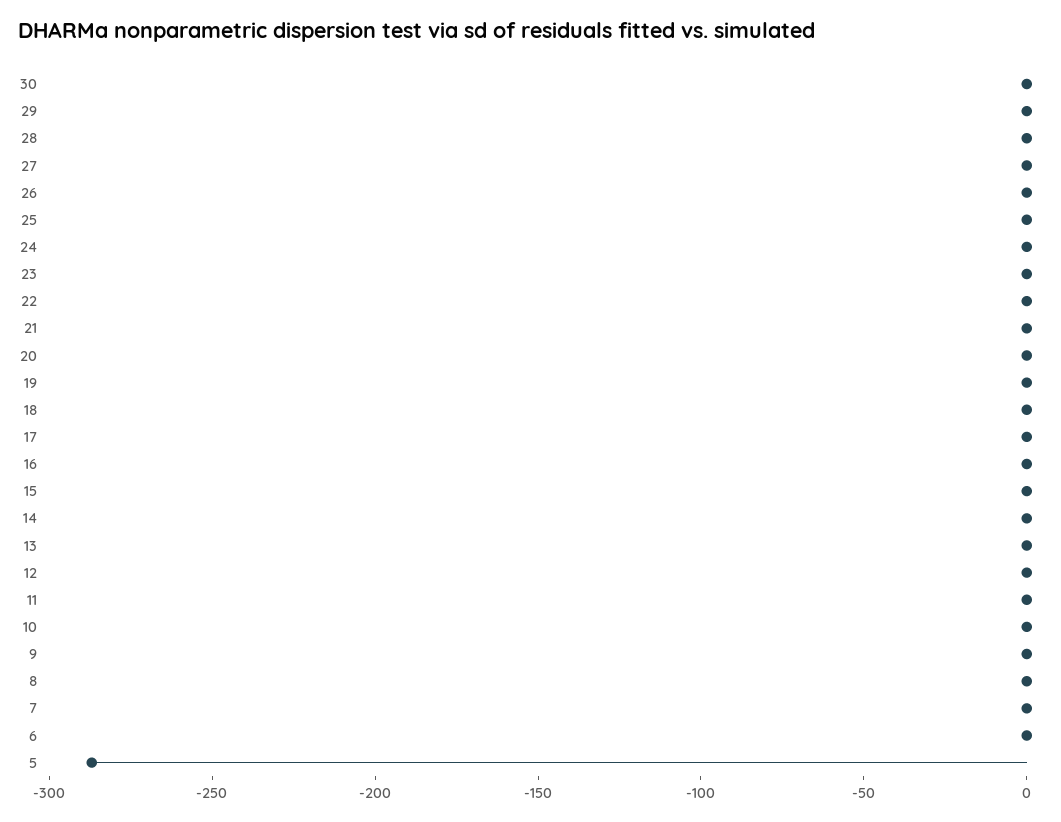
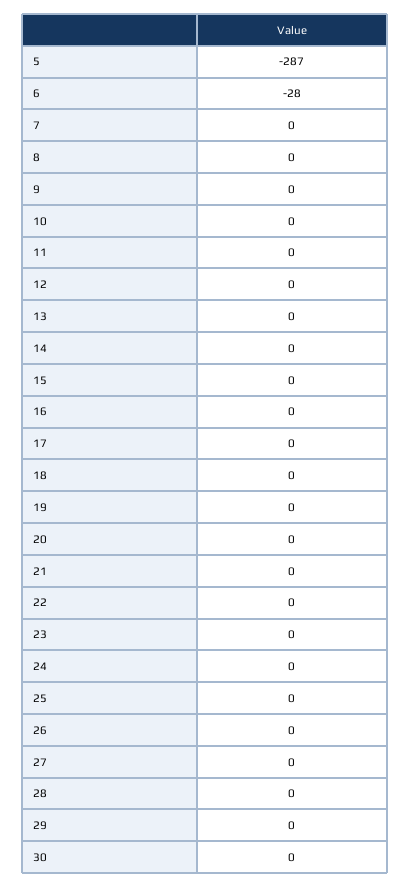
6: 0 -> -28

